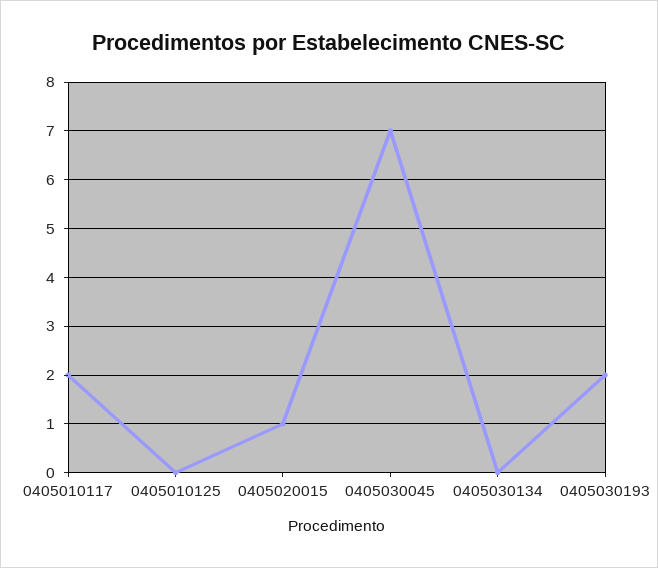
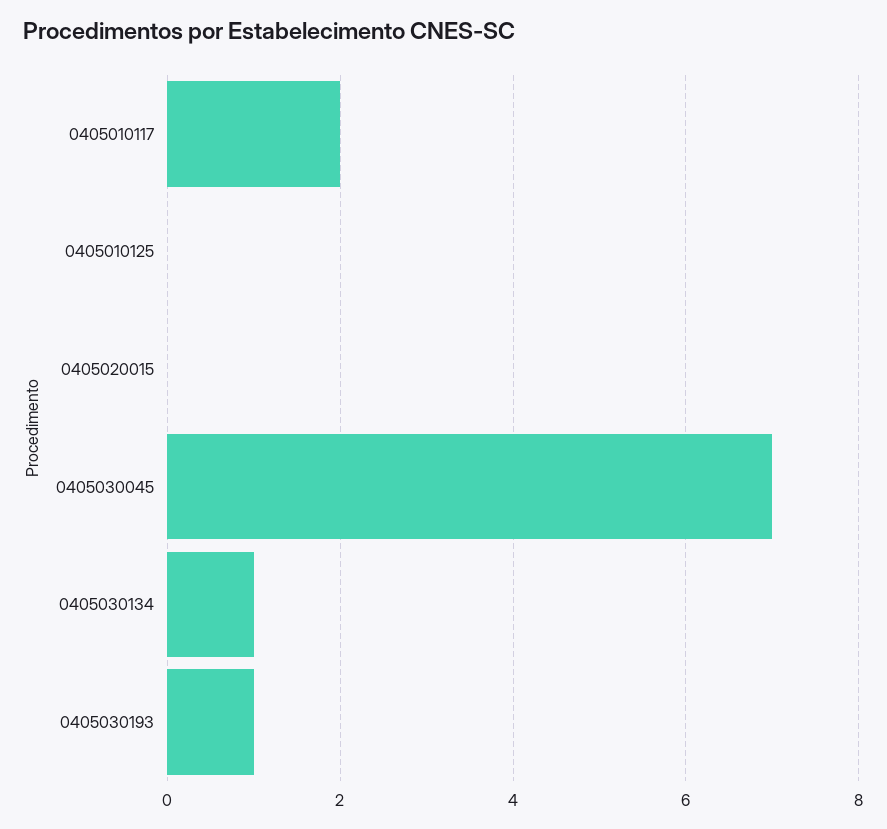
0405020015: 1 -> 0
0405030134: 0 -> 1
0405030193: 2 -> 1

